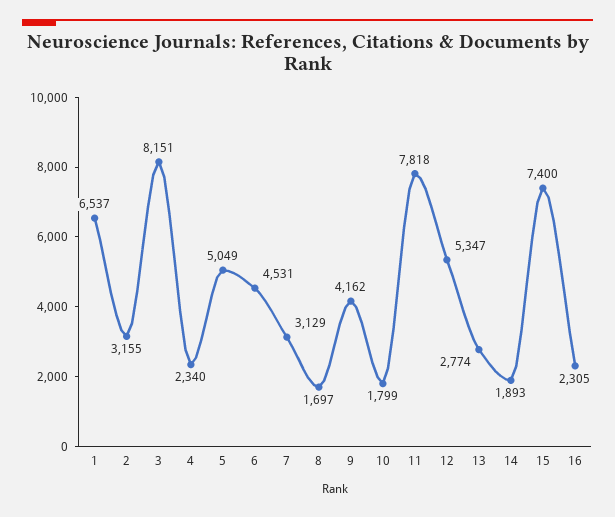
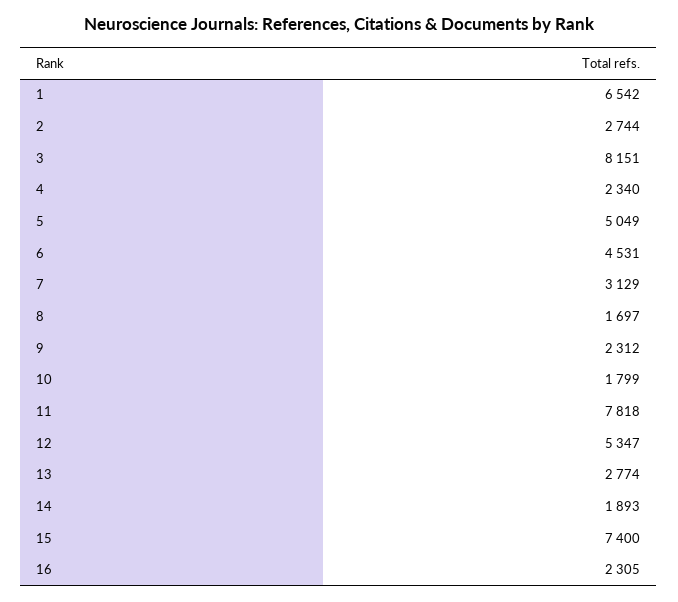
1: 6537 -> 6542
2: 3155 -> 2744
9: 4162 -> 2312

